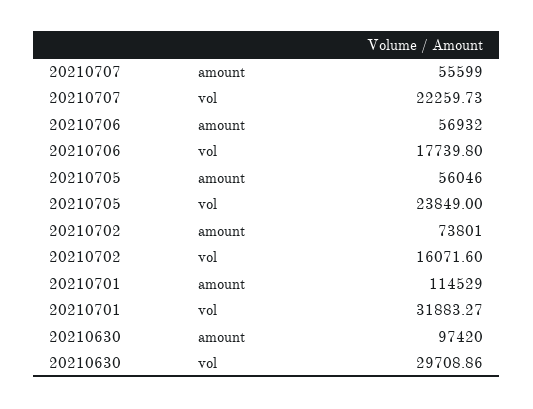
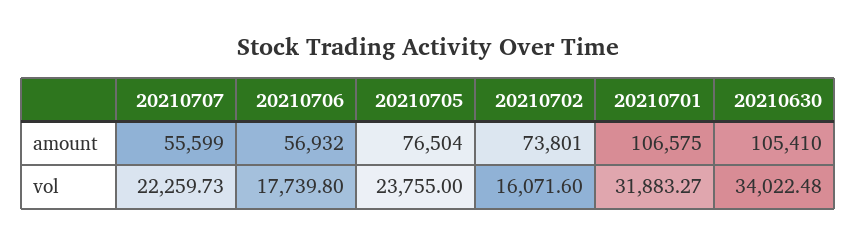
20210705, amount: 56046 -> 76504
20210705, vol: 23849 -> 23755
20210701, amount: 114529 -> 106575
20210630, amount: 97420 -> 105410
20210630, vol: 29708.86 -> 34022.48

